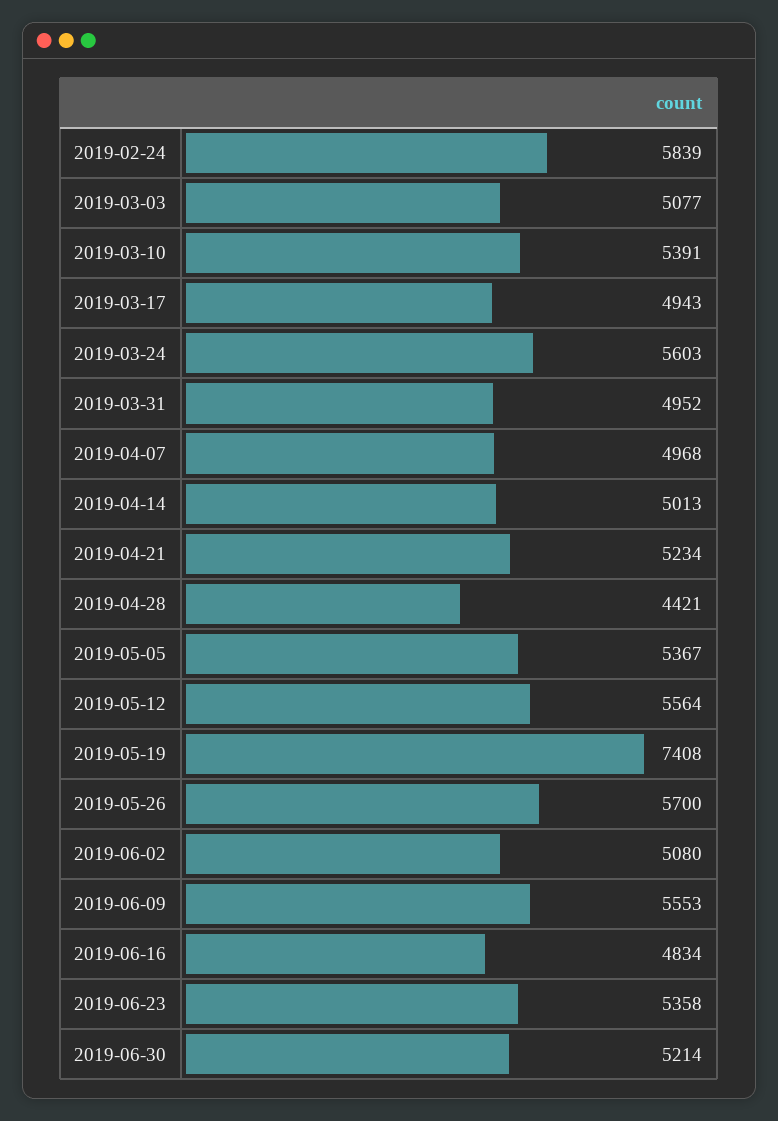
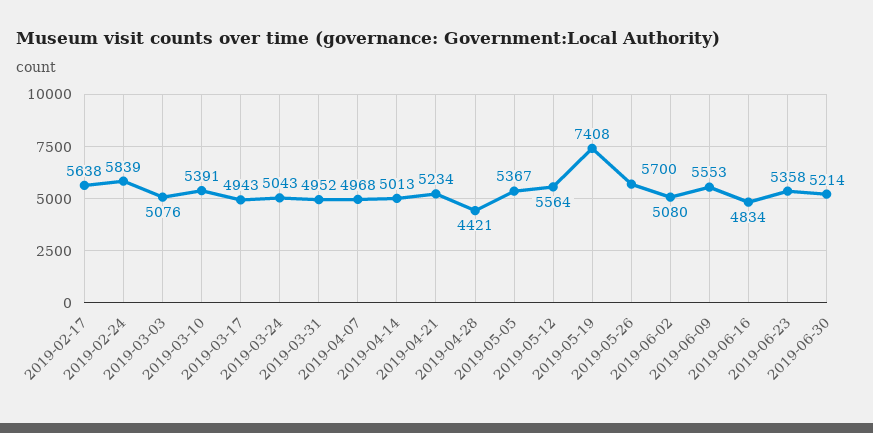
2019-03-03: 5077 -> 5076
2019-03-24: 5603 -> 5043
2019-02-17: none -> 5638

